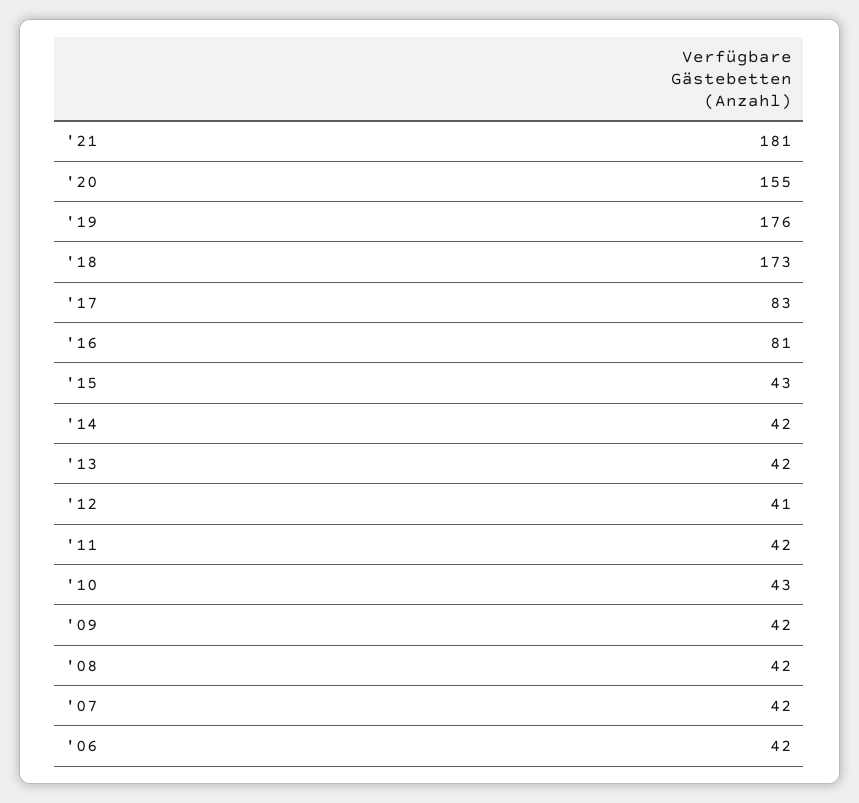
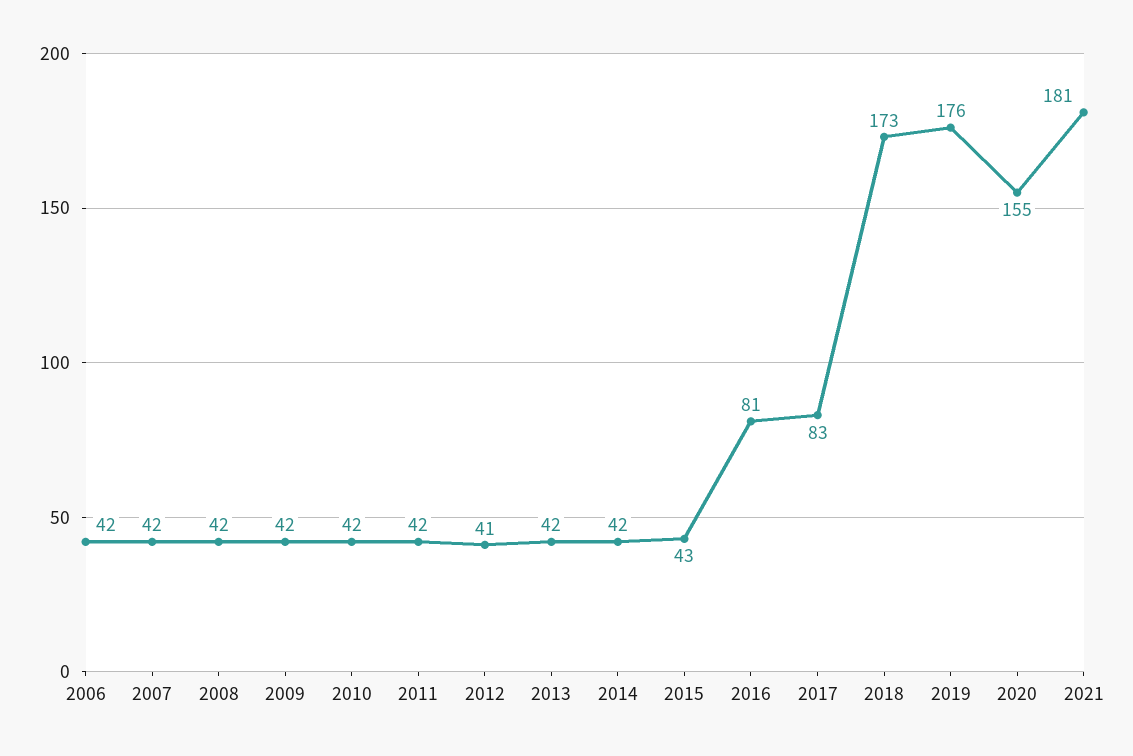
'10: 43 -> 42

